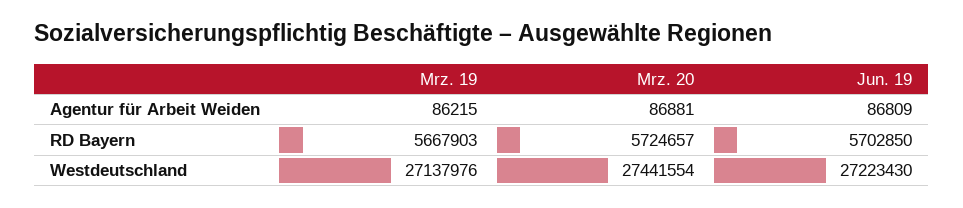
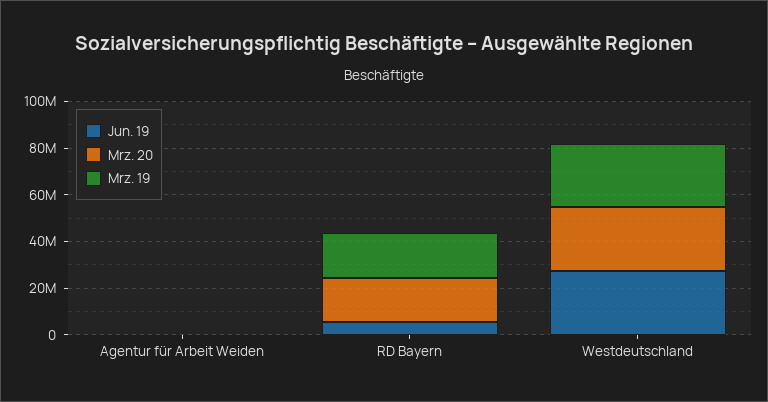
Mrz. 19, RD Bayern: 5667903 -> 20000000
Mrz. 20, RD Bayern: 5724657 -> 20000000

